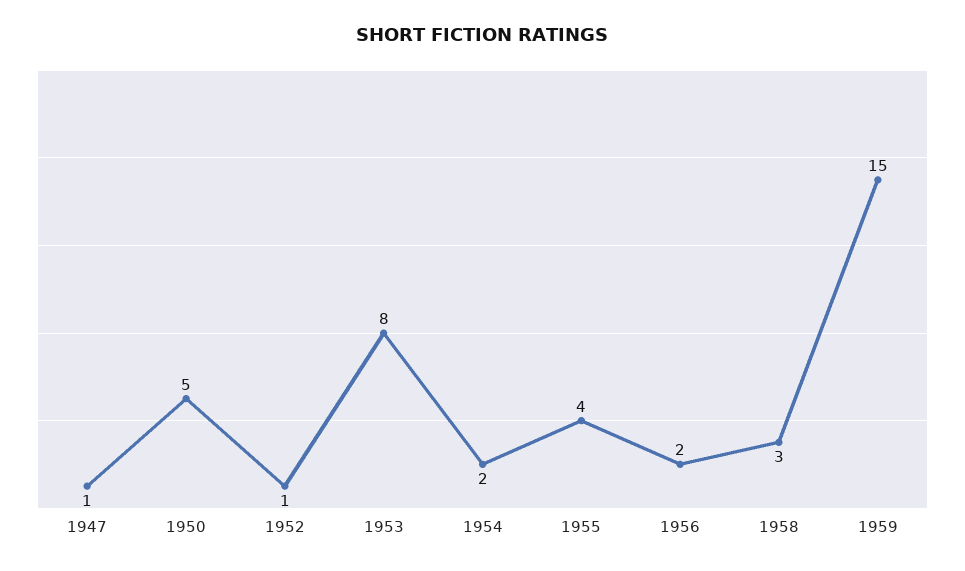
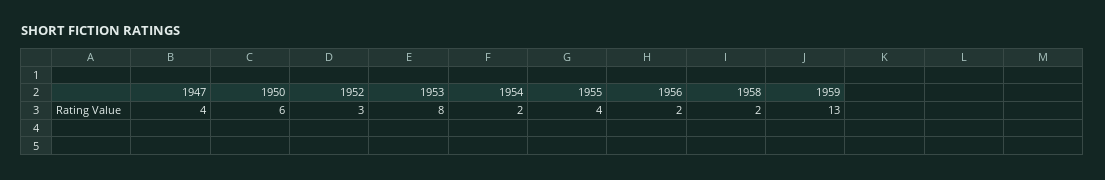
1947: 1 -> 4
1950: 5 -> 6
1952: 1 -> 3
1958: 3 -> 2
1959: 15 -> 13

